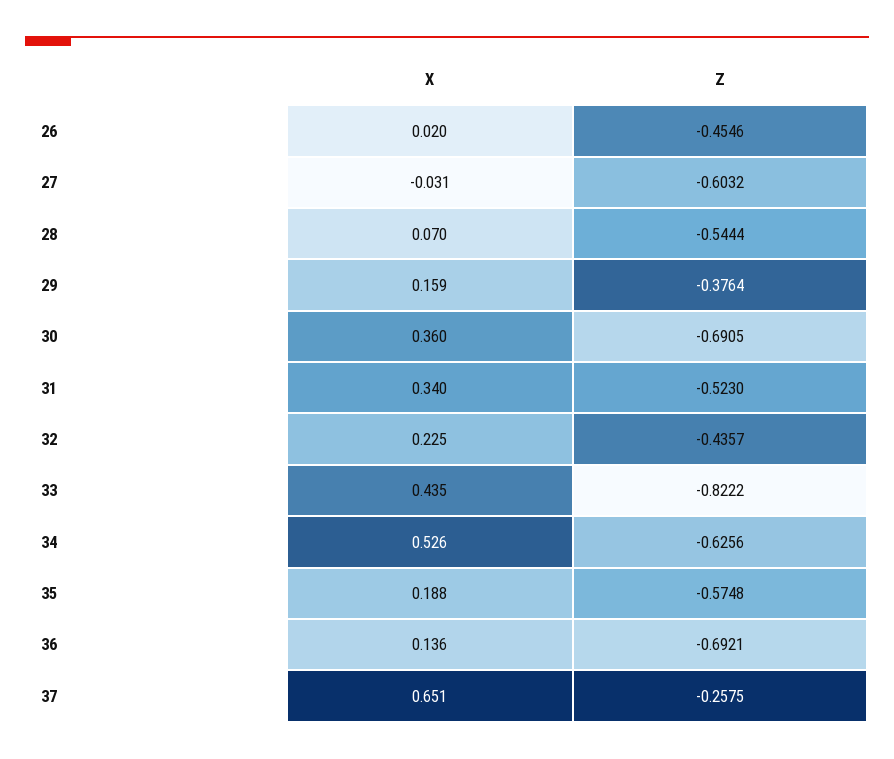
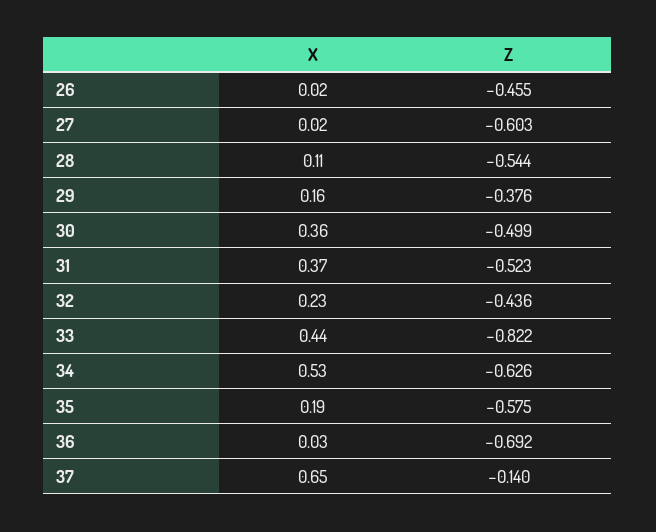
X, 27: -0.031 -> 0.02
X, 28: 0.07 -> 0.11
Z, 30: -0.6905 -> -0.499
X, 31: 0.34 -> 0.37
X, 36: 0.136 -> 0.03
Z, 37: -0.2575 -> -0.14

